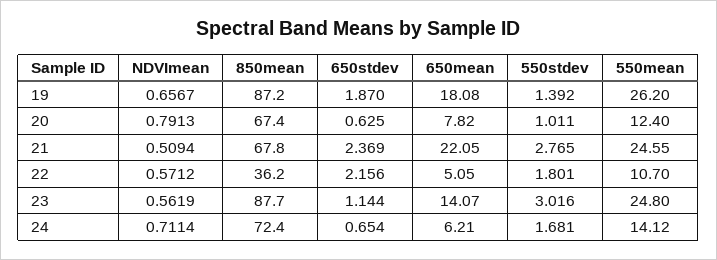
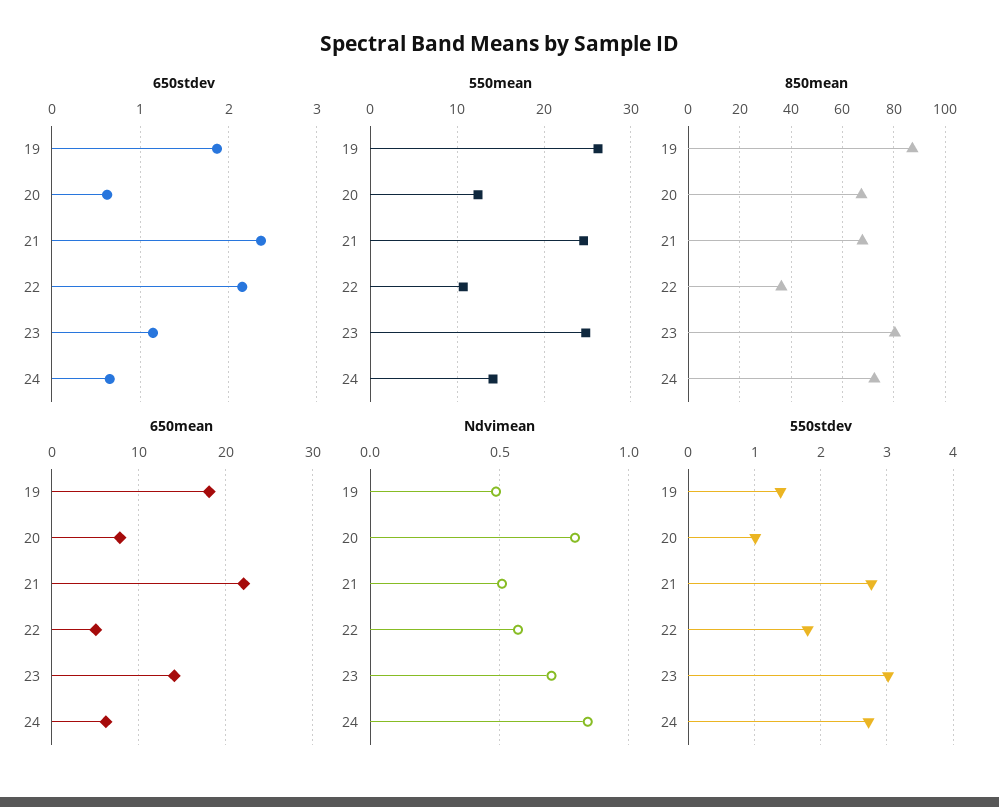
NDVImean, 19: 0.6567 -> 0.5
NDVImean, 23: 0.5619 -> 0.7
850mean, 23: 87.7 -> 80
NDVImean, 24: 0.7114 -> 0.85
550stdev, 24: 1.681 -> 2.7

